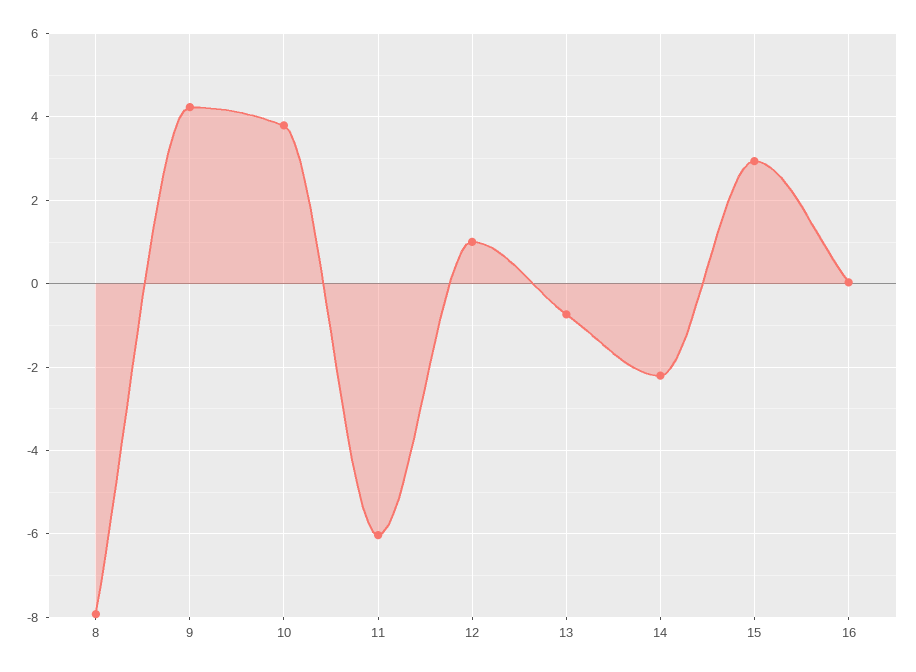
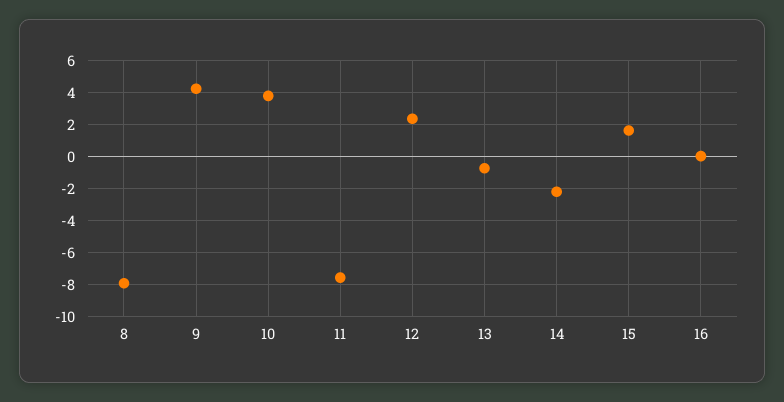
11: -6 -> -7.5
12: 1 -> 2.5
15: 3 -> 1.5

